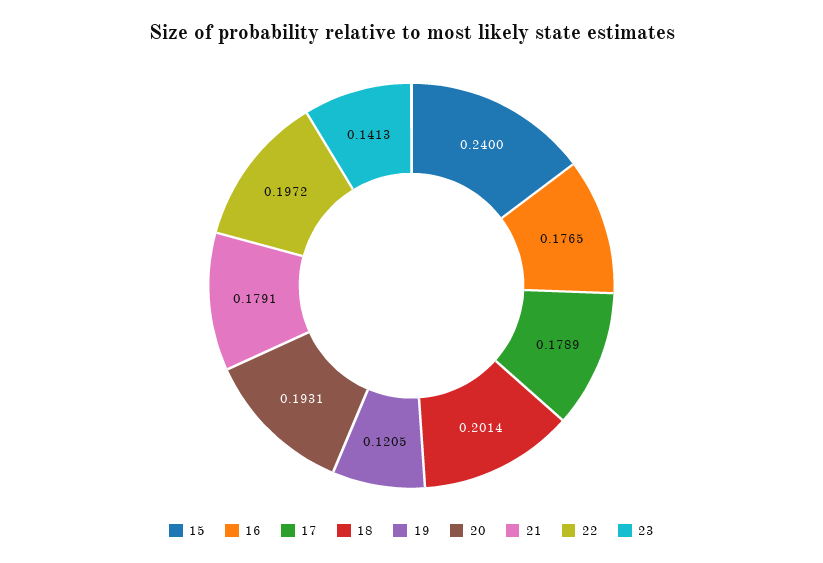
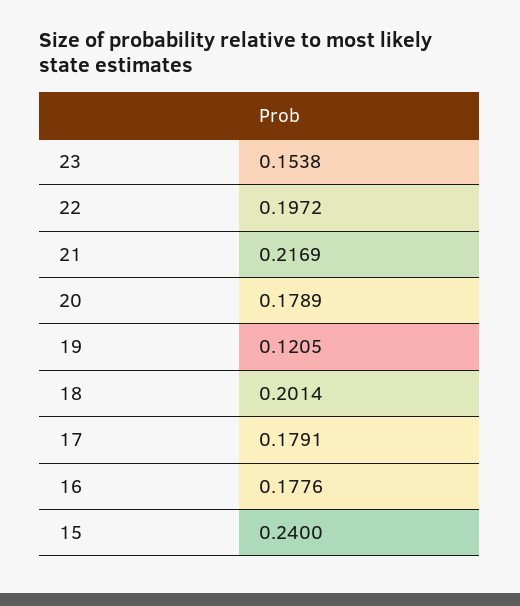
16: 0.1765 -> 0.1776
17: 0.1789 -> 0.1791
20: 0.1931 -> 0.1789
21: 0.1791 -> 0.2169
23: 0.1413 -> 0.1538

